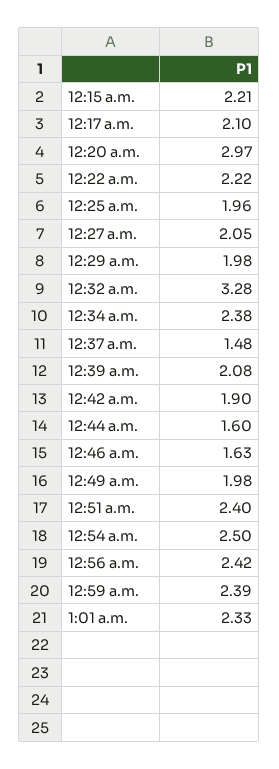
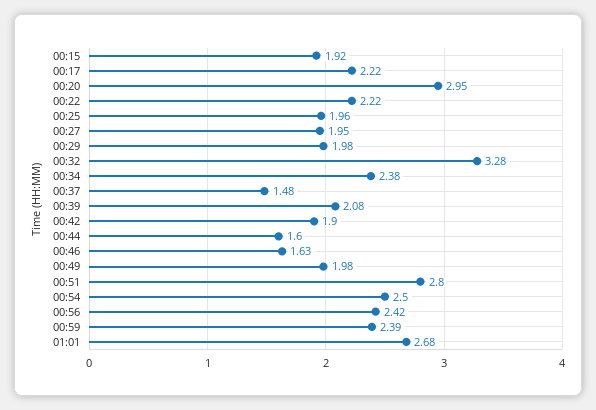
12:15 a.m.: 2.21 -> 1.92
12:17 a.m.: 2.1 -> 2.22
12:20 a.m.: 2.97 -> 2.95
12:27 a.m.: 2.05 -> 1.95
12:51 a.m.: 2.4 -> 2.8
1:01 a.m.: 2.33 -> 2.68

